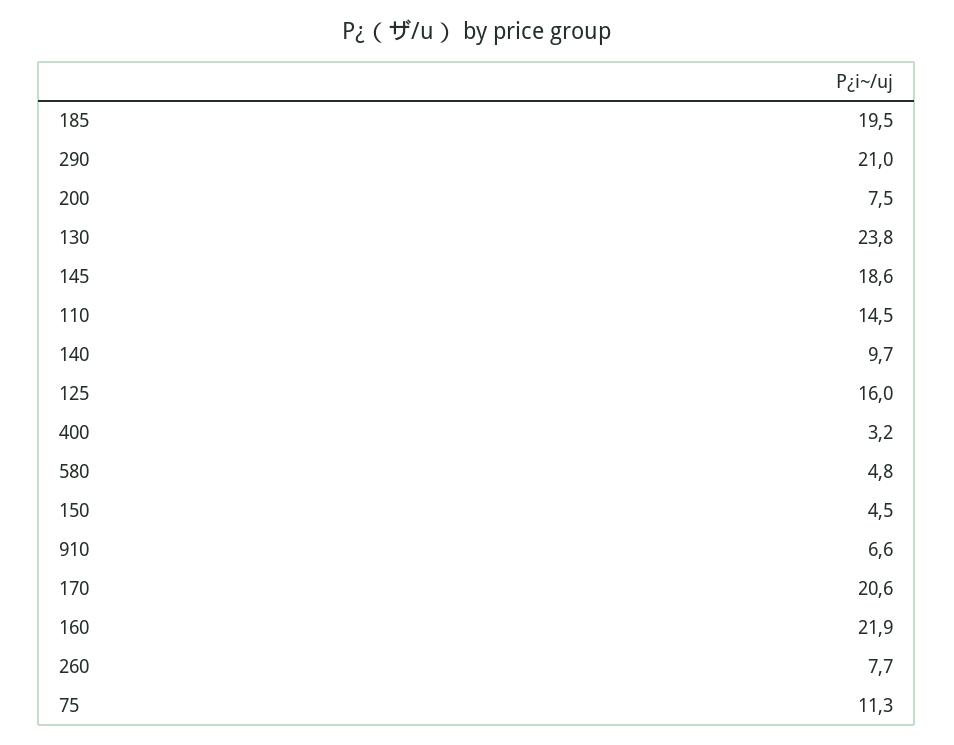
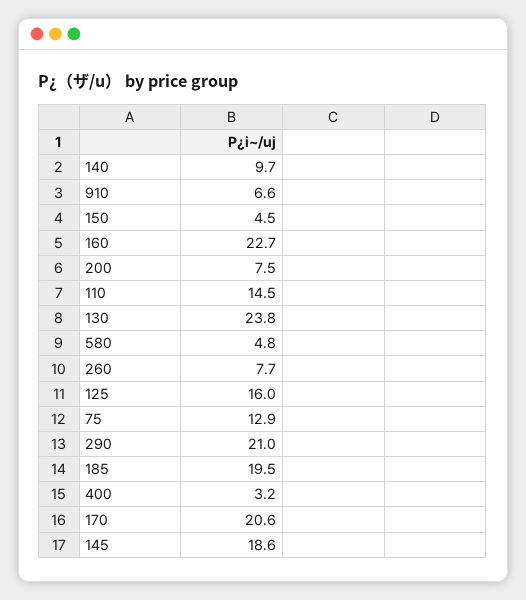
160: 21.9 -> 22.7
75: 11.3 -> 12.9

